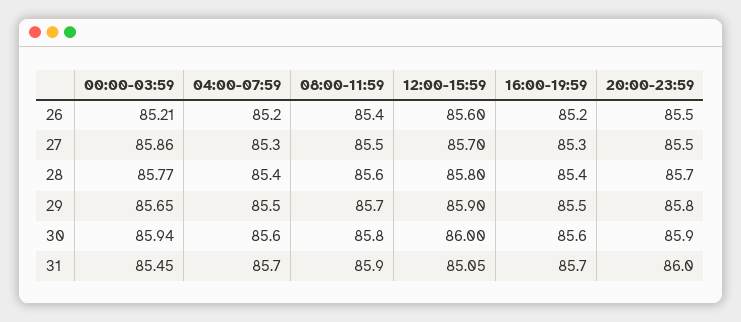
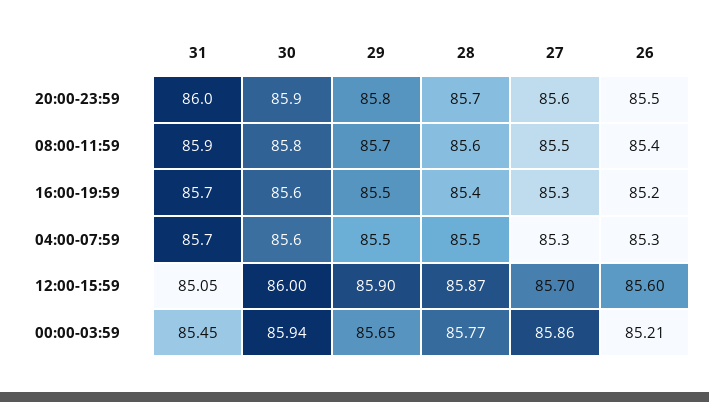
04:00-07:59, 26: 85.2 -> 85.3
20:00-23:59, 27: 85.5 -> 85.6
04:00-07:59, 28: 85.4 -> 85.5
12:00-15:59, 28: 85.8 -> 85.87

